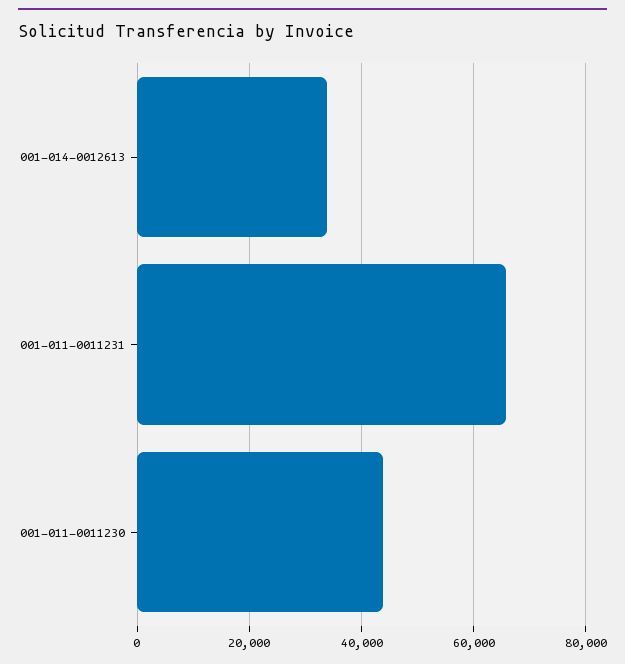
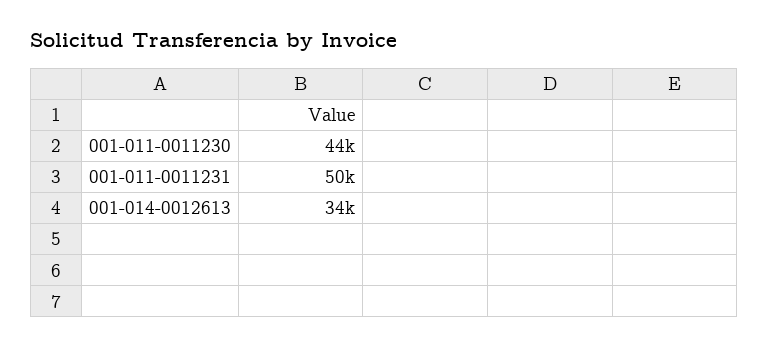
001-011-0011231: 66000 -> 50000

